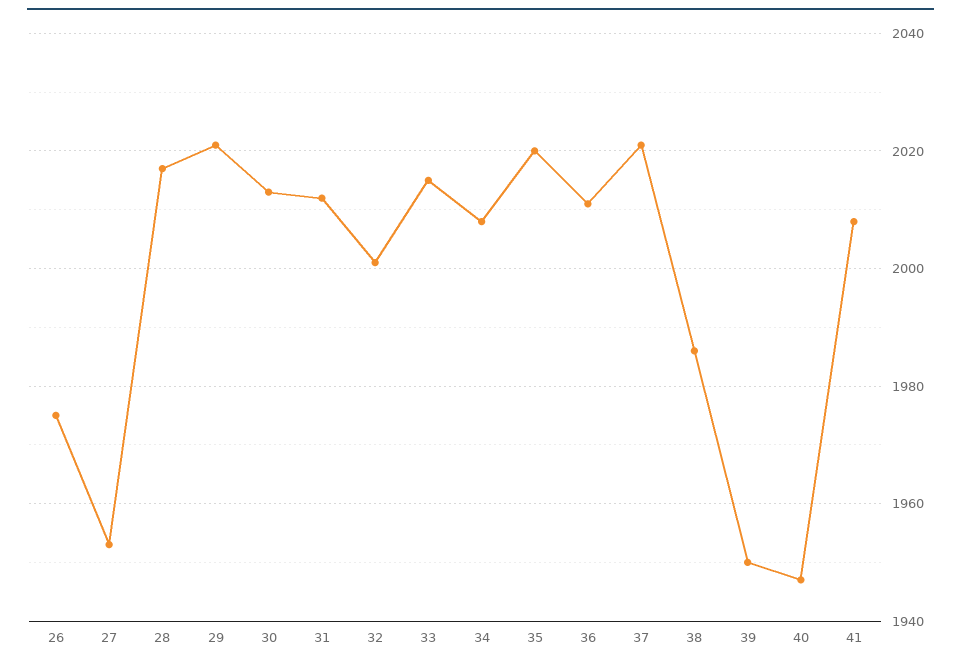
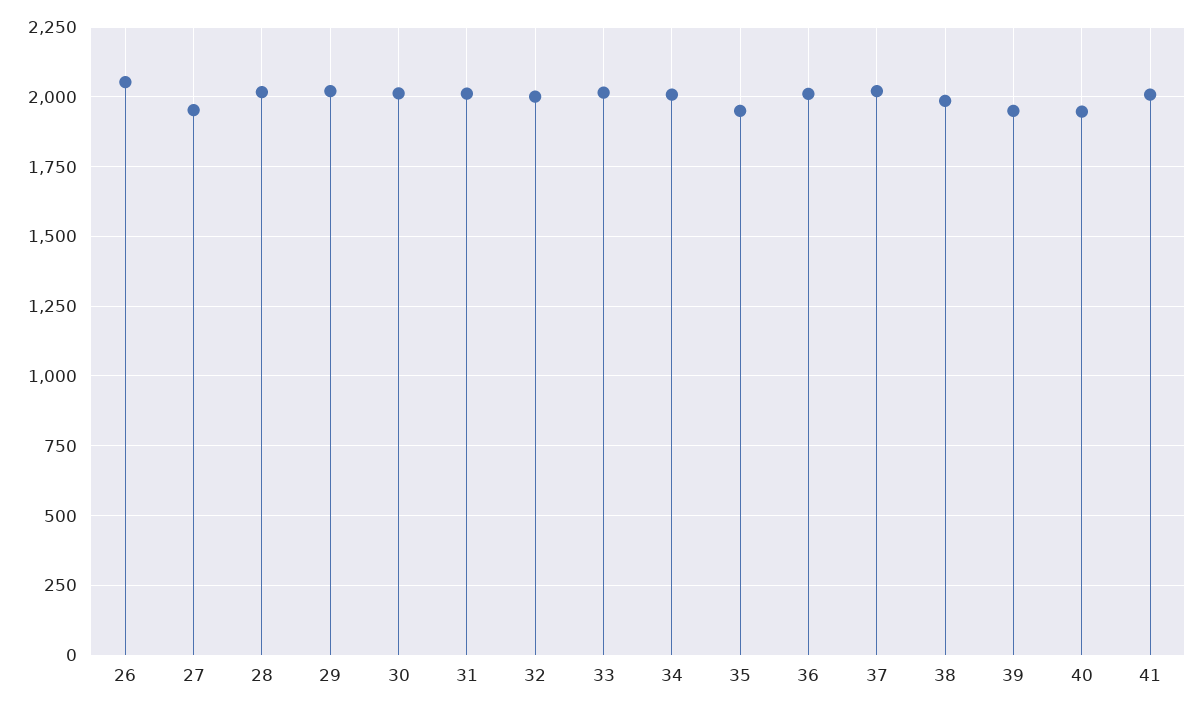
26: 1975 -> 2050
35: 2020 -> 1950

